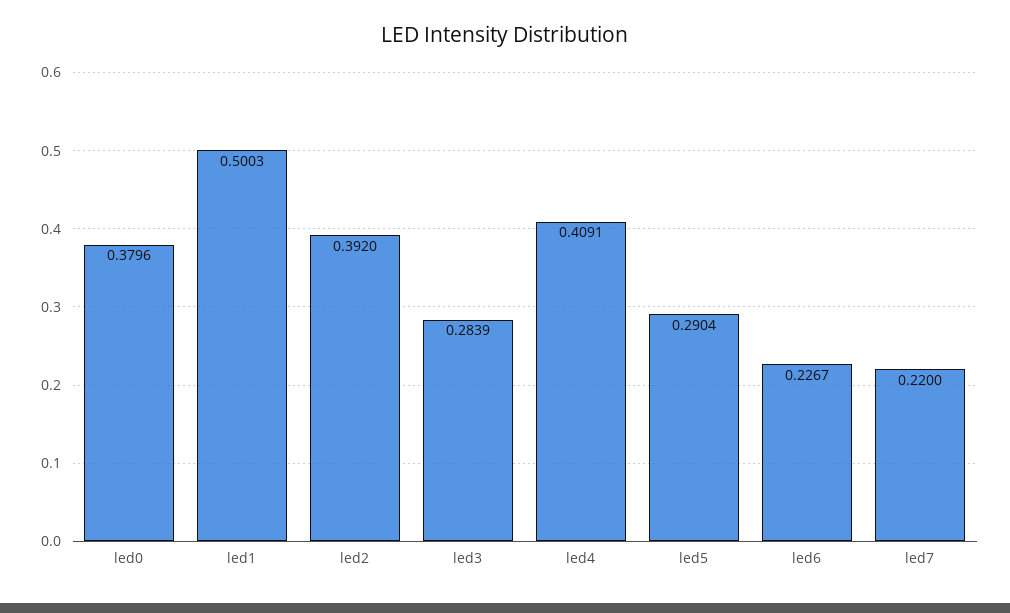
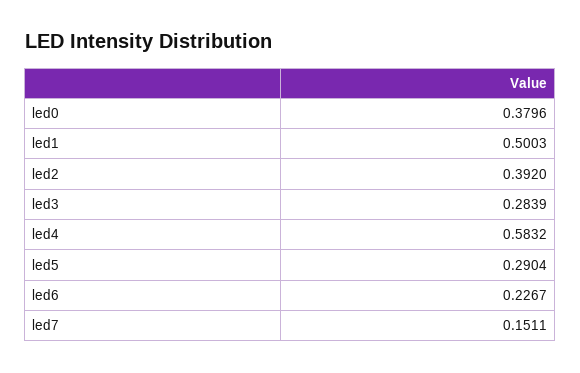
led4: 0.4091 -> 0.5832
led7: 0.22 -> 0.1511

